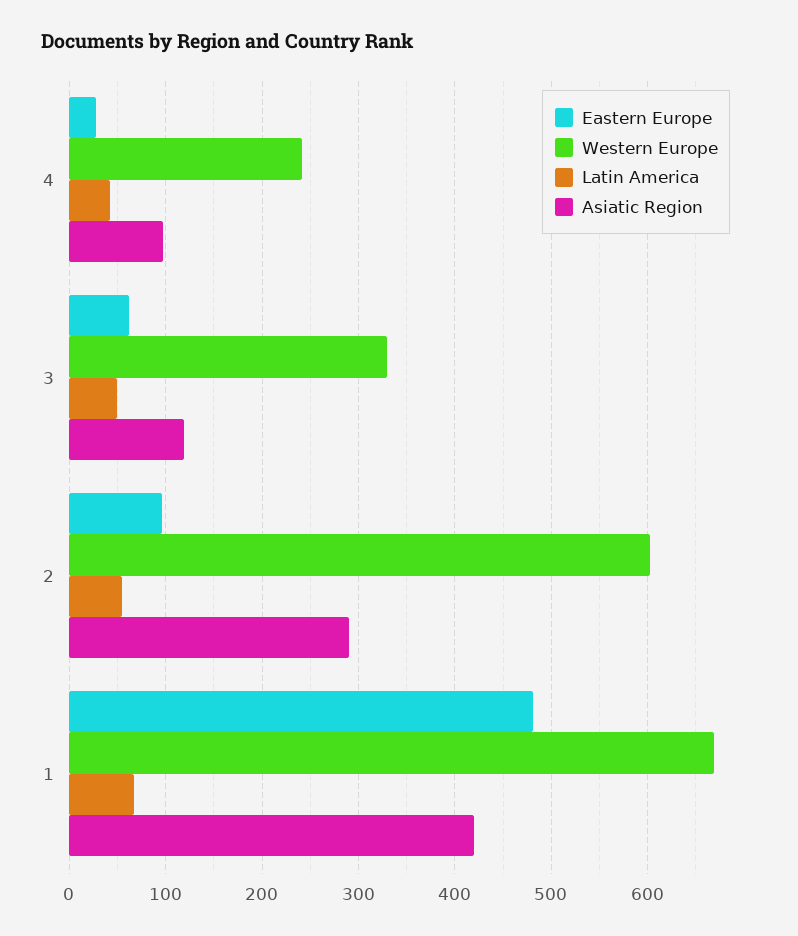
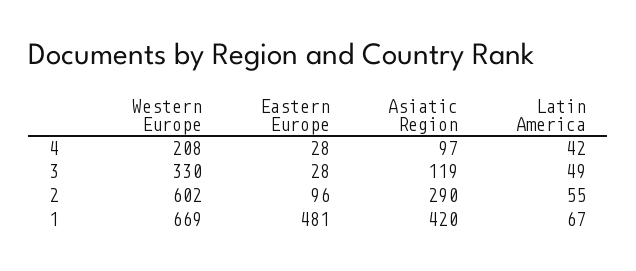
Western Europe, 4: 240 -> 208
Eastern Europe, 3: 60 -> 28

